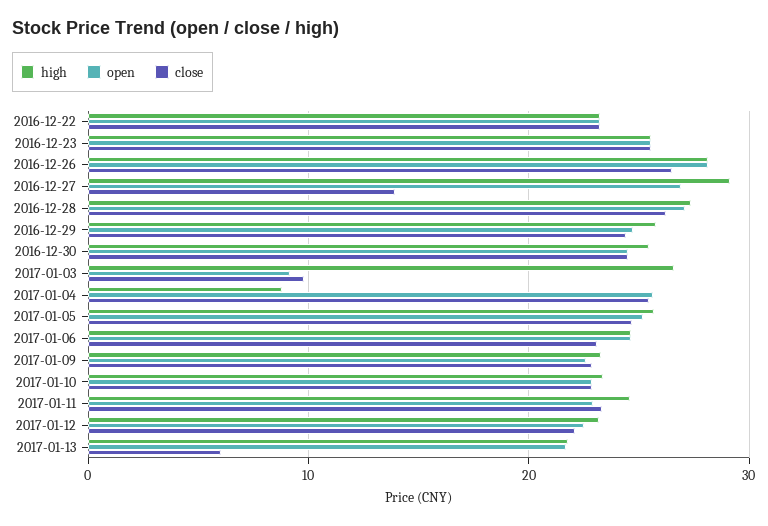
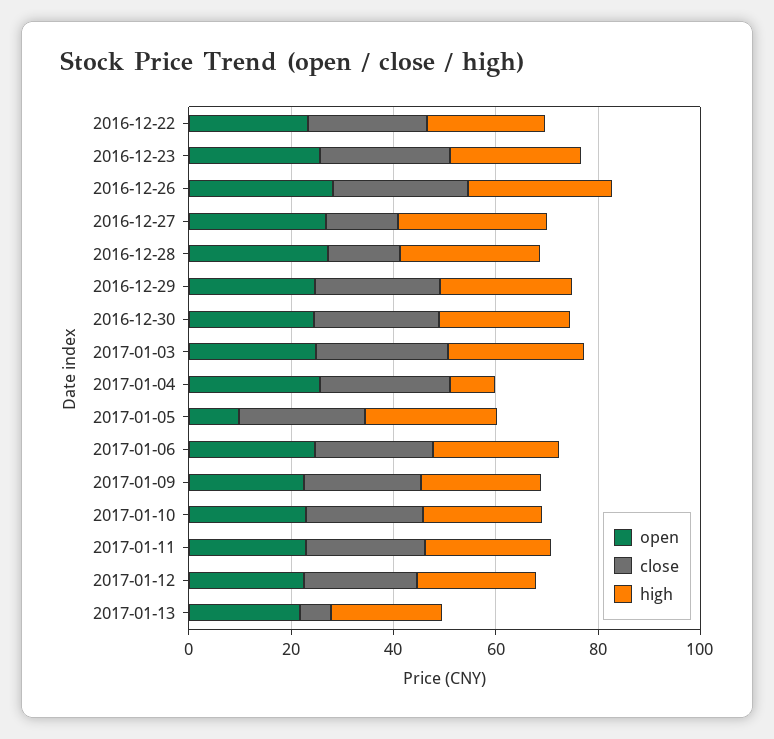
close, 2016-12-28: 26 -> 15
open, 2017-01-03: 9 -> 25
close, 2017-01-03: 10 -> 25
open, 2017-01-05: 25 -> 10

